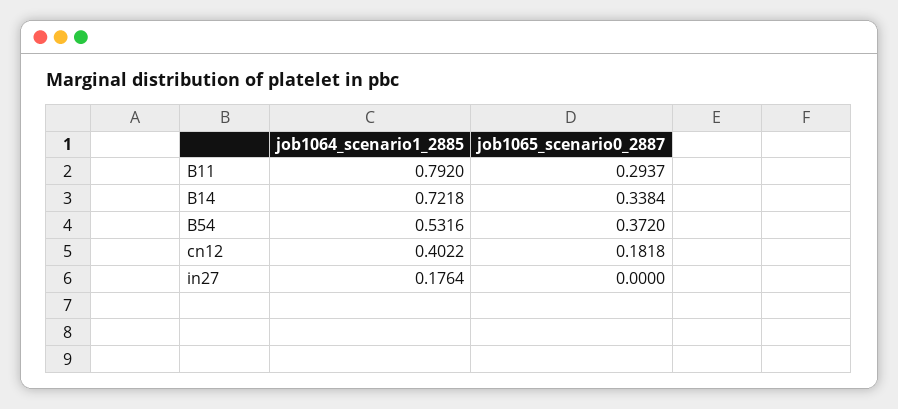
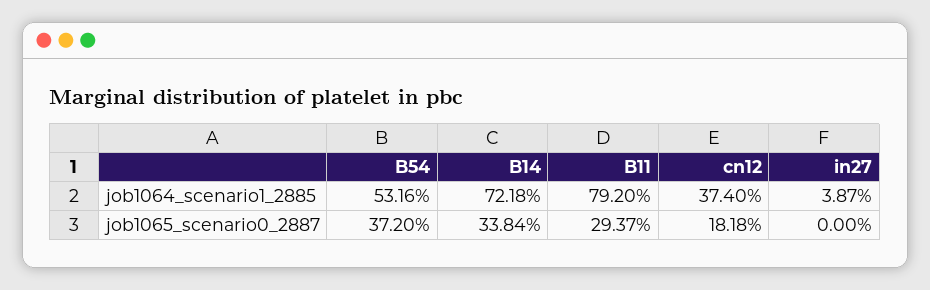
job1064_scenario1_2885, cn12: 0.4022 -> 0.374
job1064_scenario1_2885, in27: 0.1764 -> 0.0387

